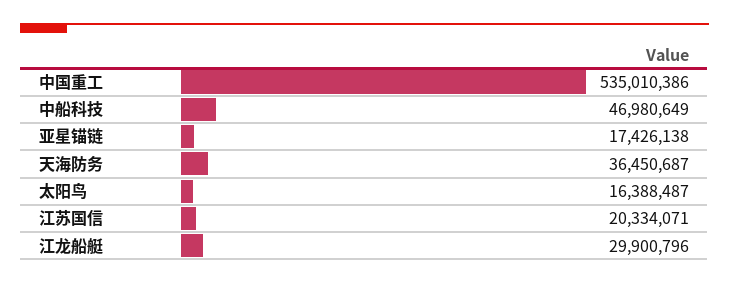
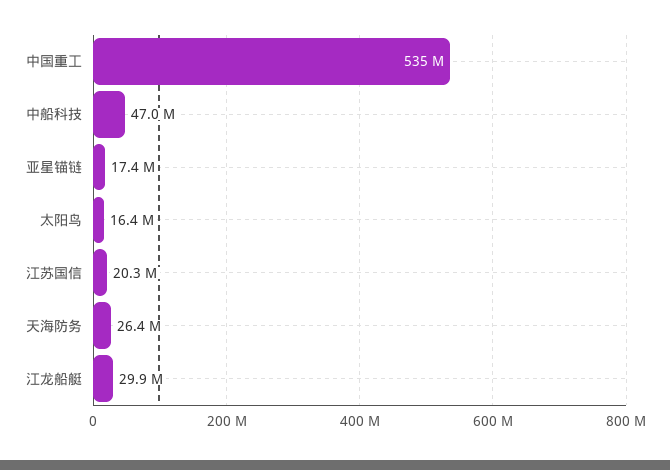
天海防务: 36450687 -> 26400000

